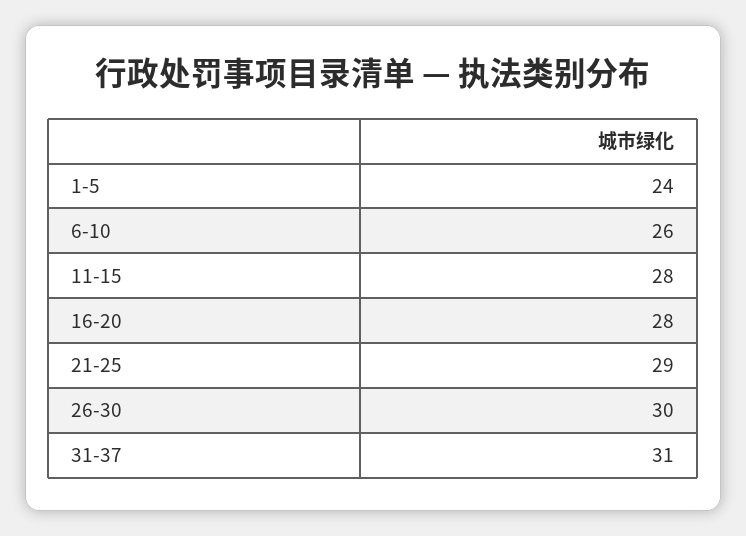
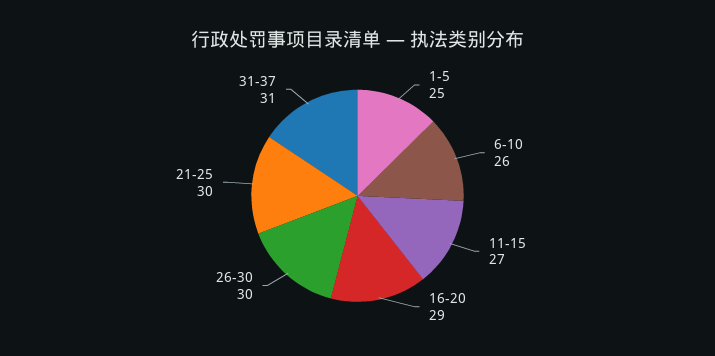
1-5: 24 -> 25
11-15: 28 -> 27
16-20: 28 -> 29
21-25: 29 -> 30

